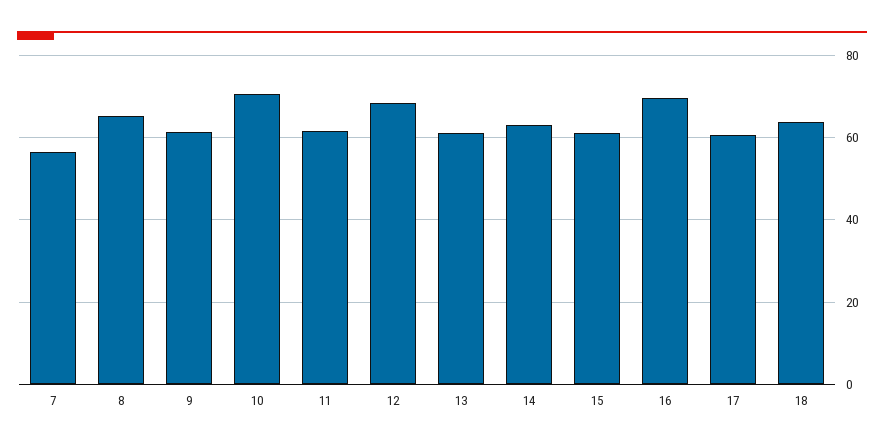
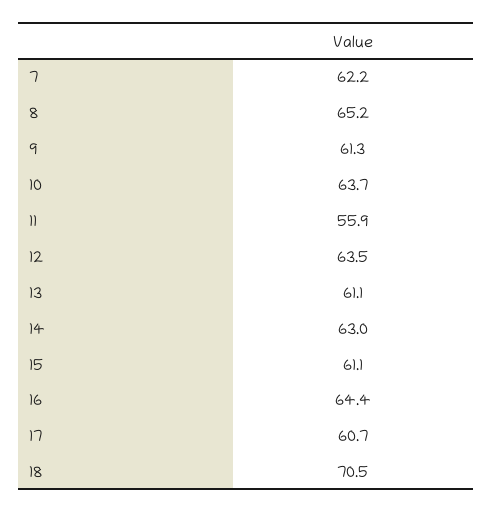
7: 56 -> 62.2
10: 70 -> 63.7
11: 62 -> 55.9
12: 68 -> 63.5
16: 70 -> 64.4
18: 64 -> 70.5

